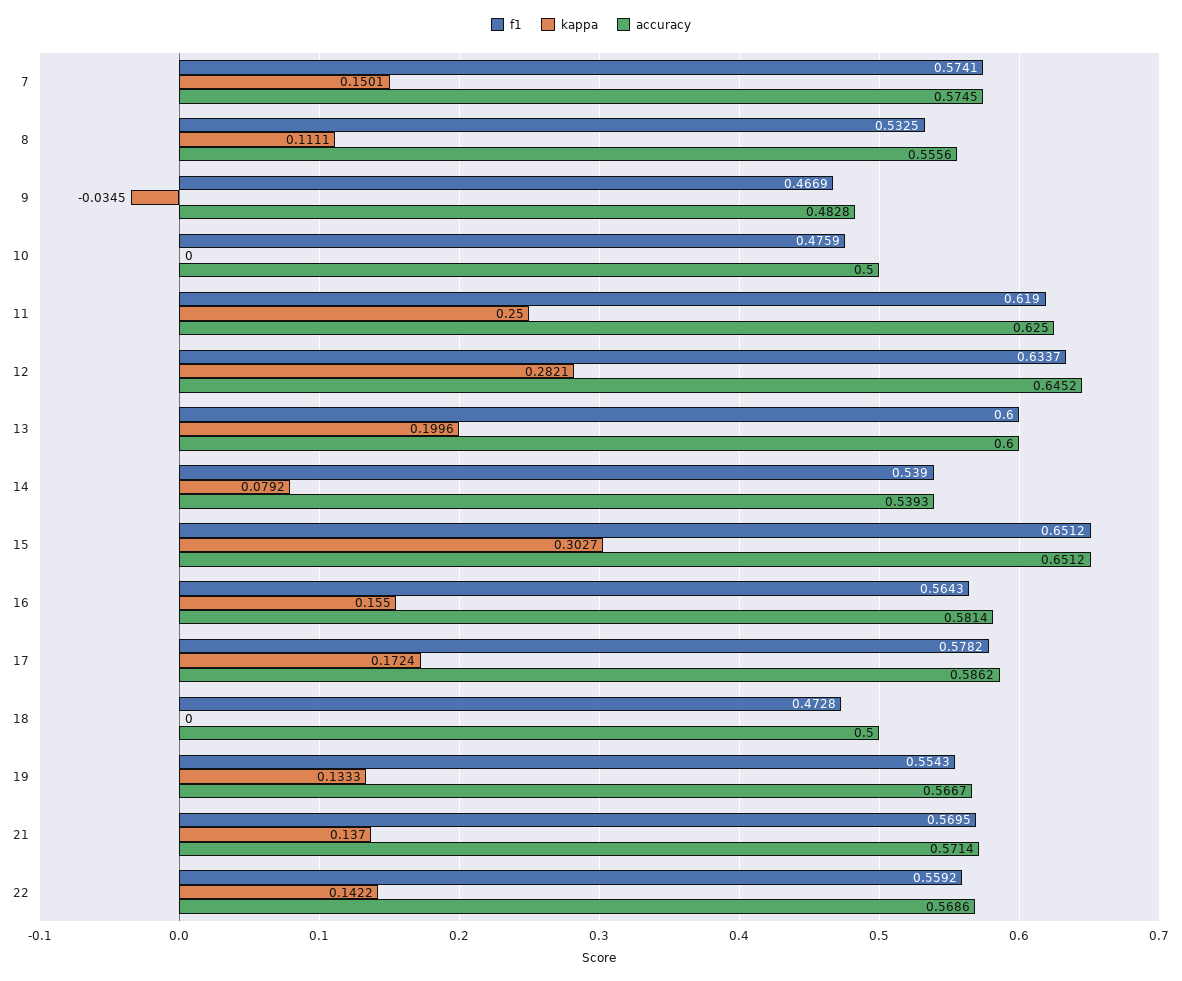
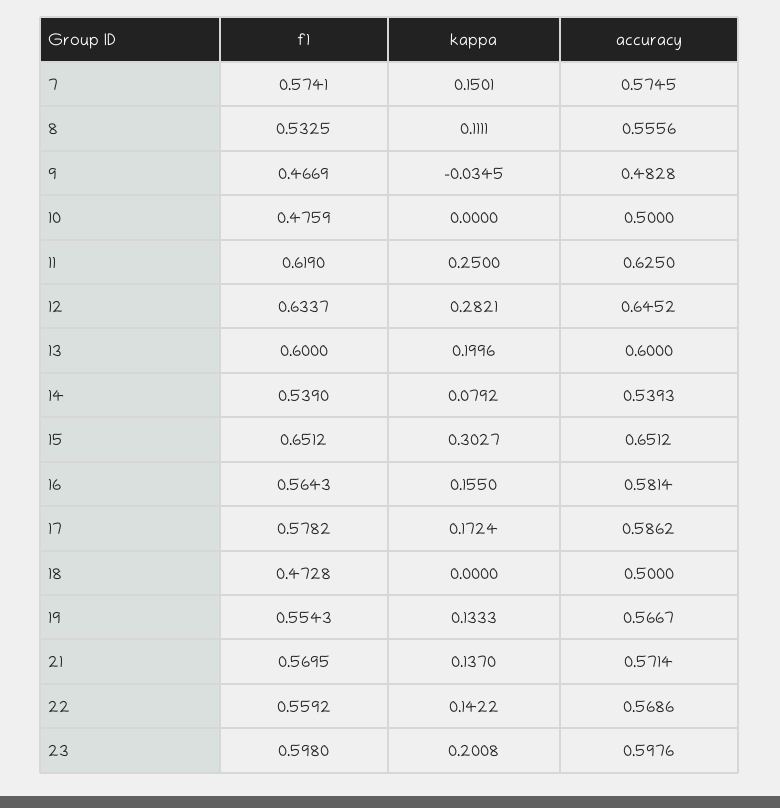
f1, 23: none -> 0.598
kappa, 23: none -> 0.2008
accuracy, 23: none -> 0.5976

